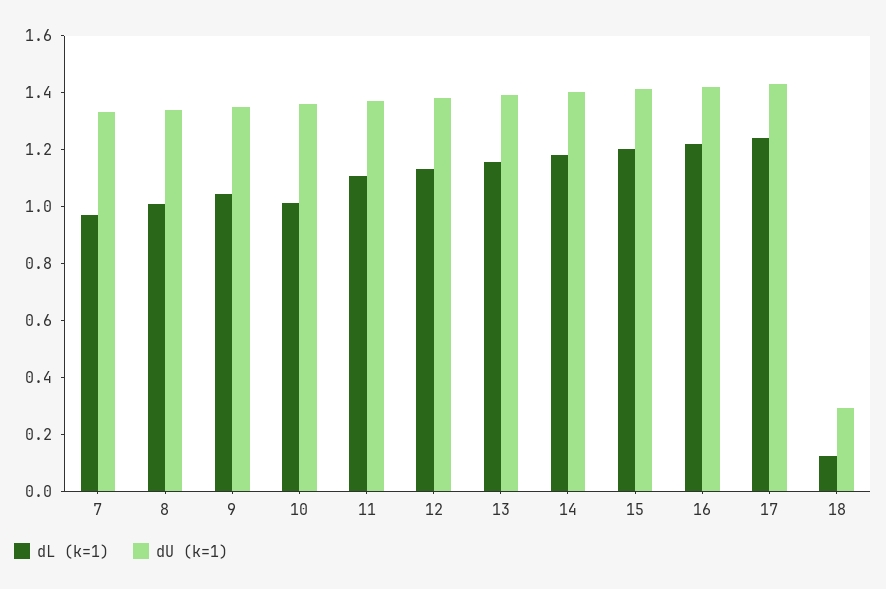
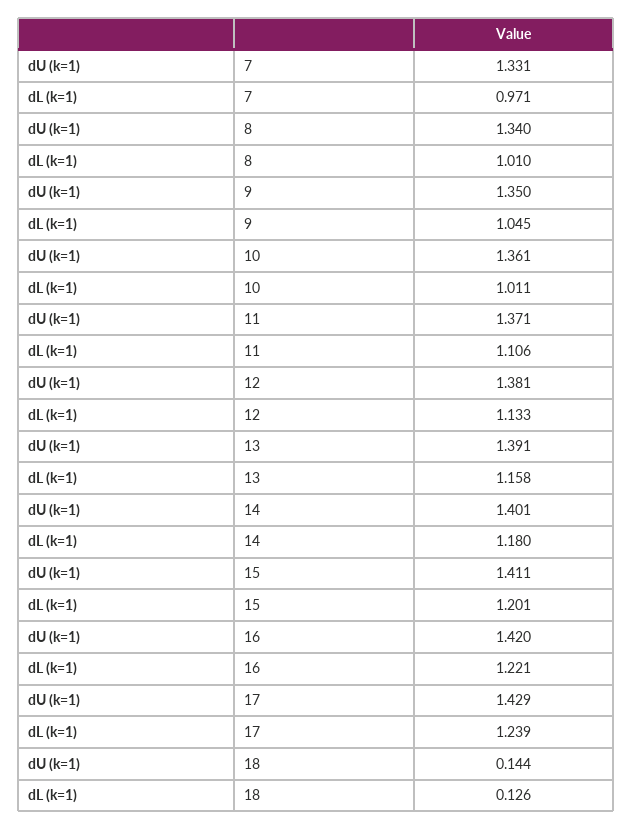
dU (k=1), 18: 0.3 -> 0.144

